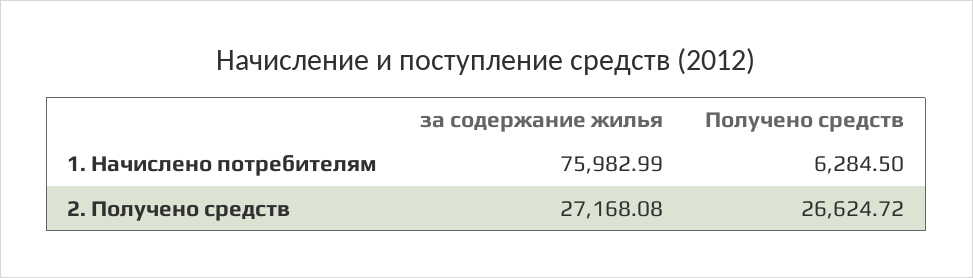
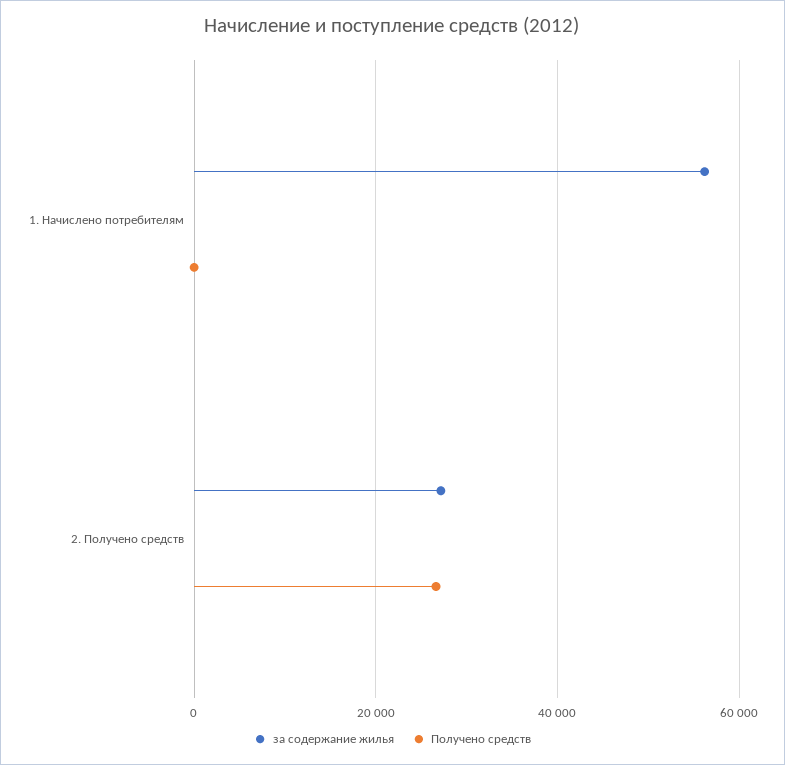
за содержание жилья, 1. Начислено потребителям: 75982.99 -> 56000
Получено средств, 1. Начислено потребителям: 6284.5 -> 0

